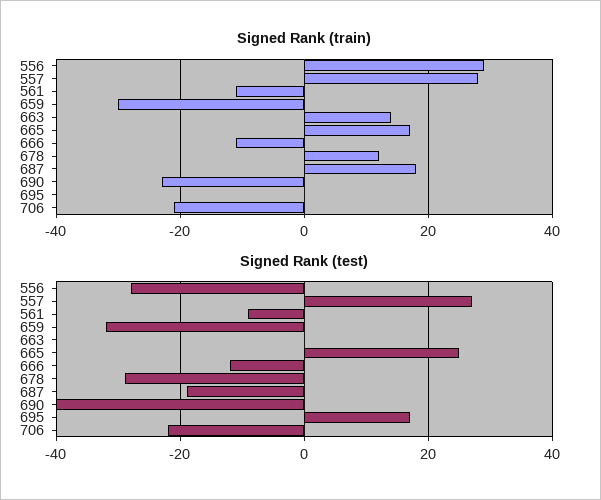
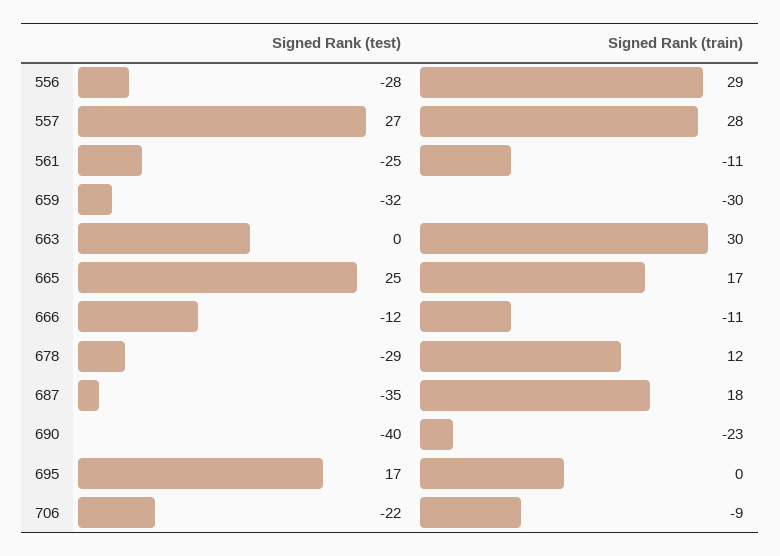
Signed Rank (train), 663: 15 -> 30
Signed Rank (train), 706: -20 -> -9
Signed Rank (test), 561: -10 -> -25
Signed Rank (test), 687: -20 -> -35

